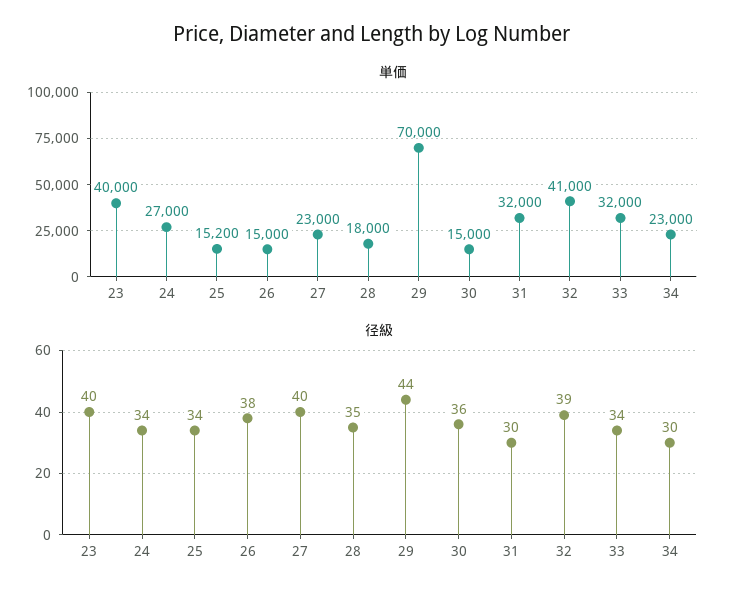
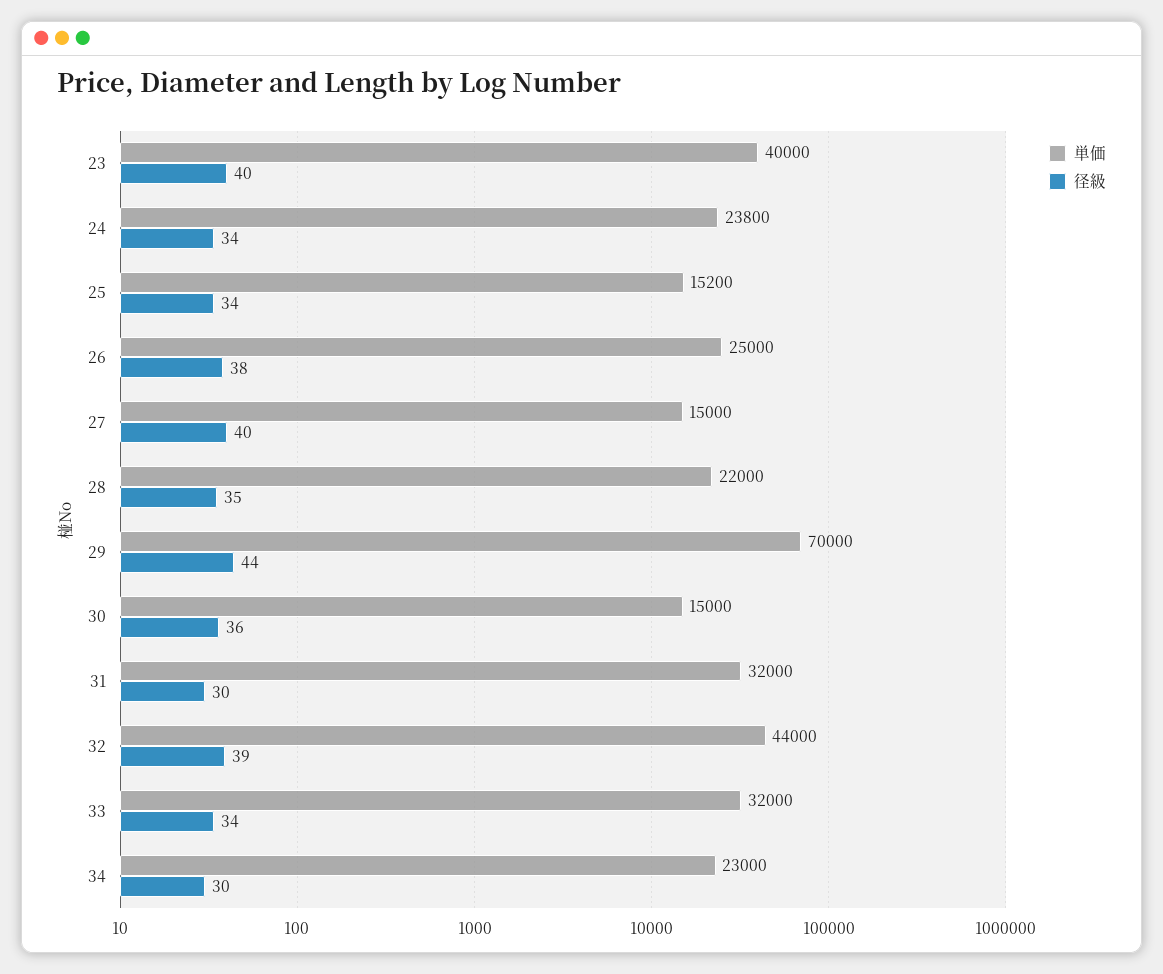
単価, 24: 27000 -> 23800
単価, 26: 15000 -> 25000
単価, 27: 23000 -> 15000
単価, 28: 18000 -> 22000
単価, 32: 41000 -> 44000

